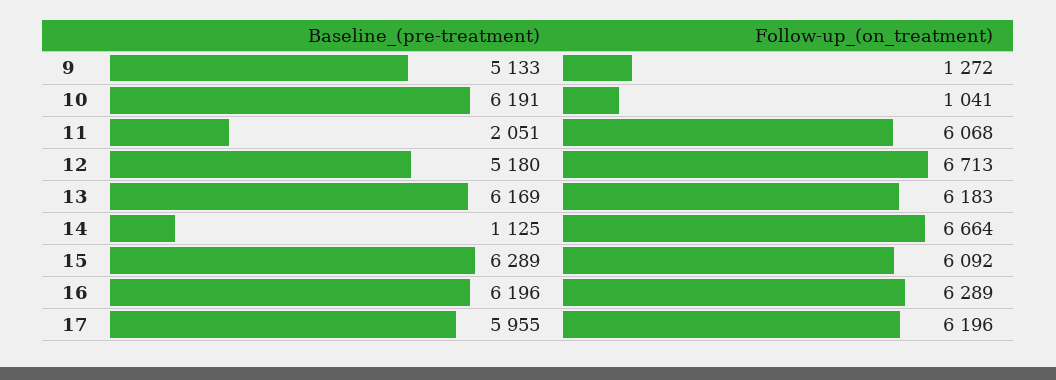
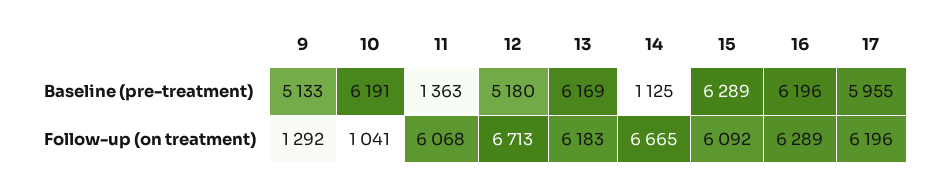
Follow-up_(on_treatment), 9: 1272 -> 1292
Baseline_(pre-treatment), 11: 2051 -> 1363
Follow-up_(on_treatment), 14: 6664 -> 6665

